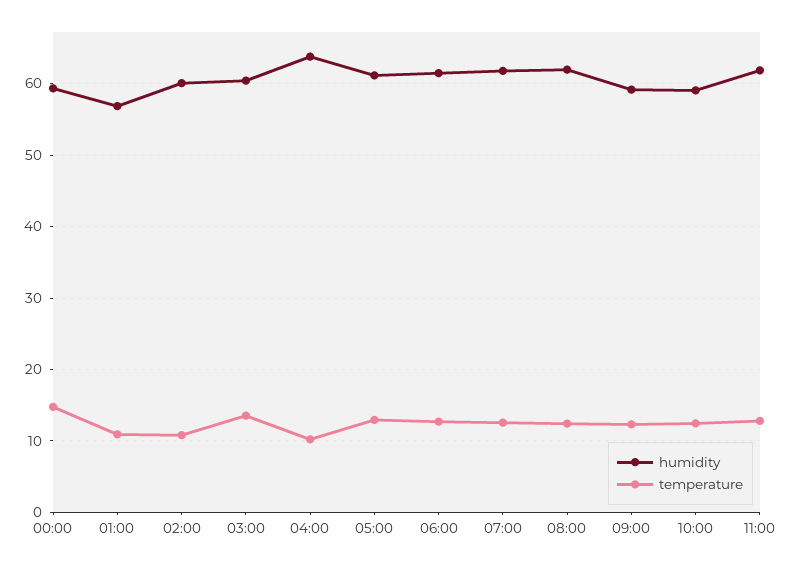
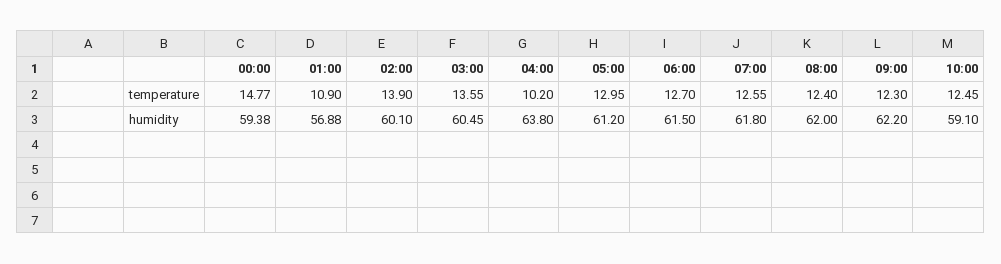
temperature, 02:00: 11 -> 13.9
humidity, 09:00: 59 -> 62.2
humidity, 11:00: 62 -> none
temperature, 11:00: 13 -> none

